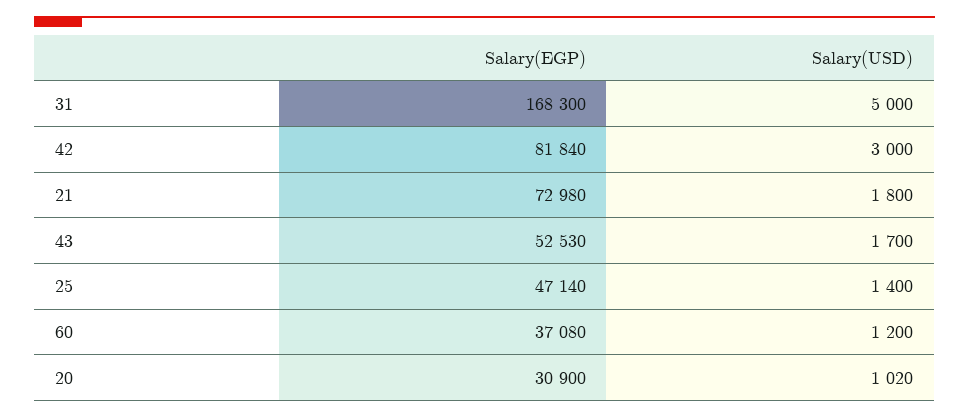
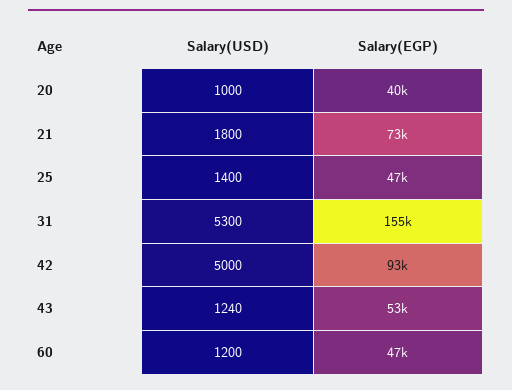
Salary(EGP), 31: 168300 -> 155000
Salary(USD), 31: 5000 -> 5300
Salary(EGP), 42: 81840 -> 93000
Salary(USD), 42: 3000 -> 5000
Salary(USD), 43: 1700 -> 1240
Salary(EGP), 60: 37080 -> 47000
Salary(EGP), 20: 30900 -> 40000
Salary(USD), 20: 1020 -> 1000

